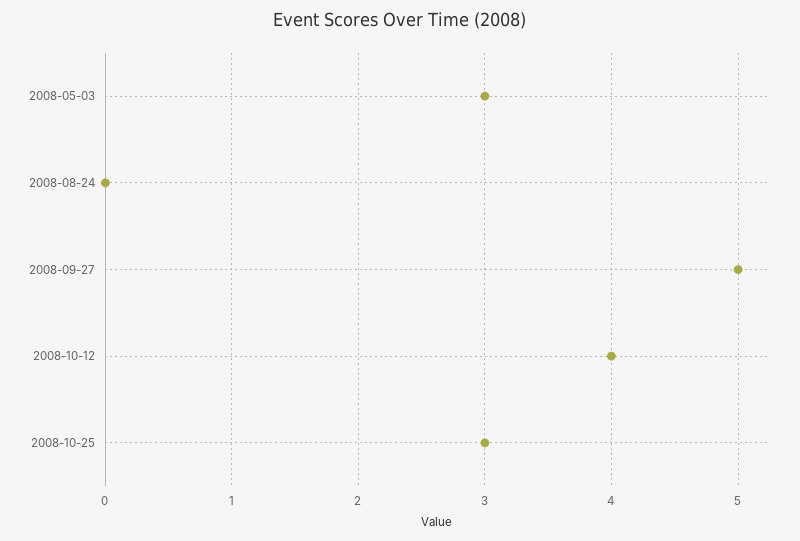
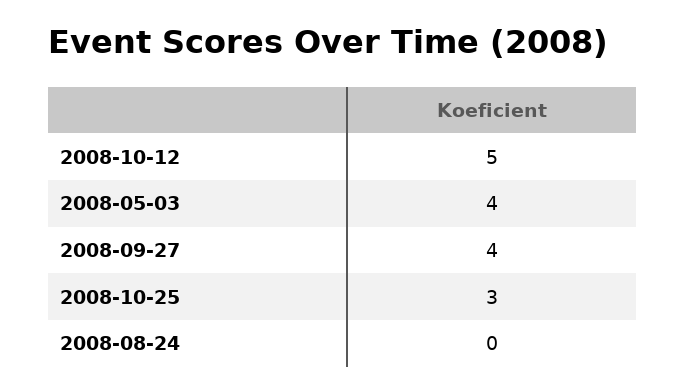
2008-05-03: 3 -> 4
2008-09-27: 5 -> 4
2008-10-12: 4 -> 5

